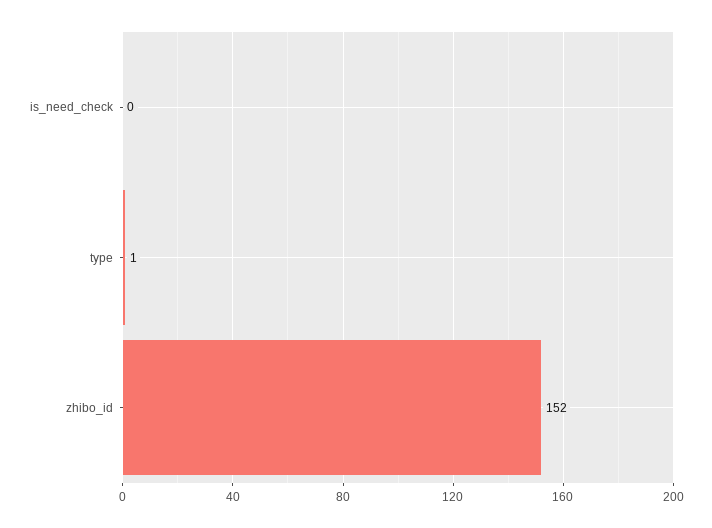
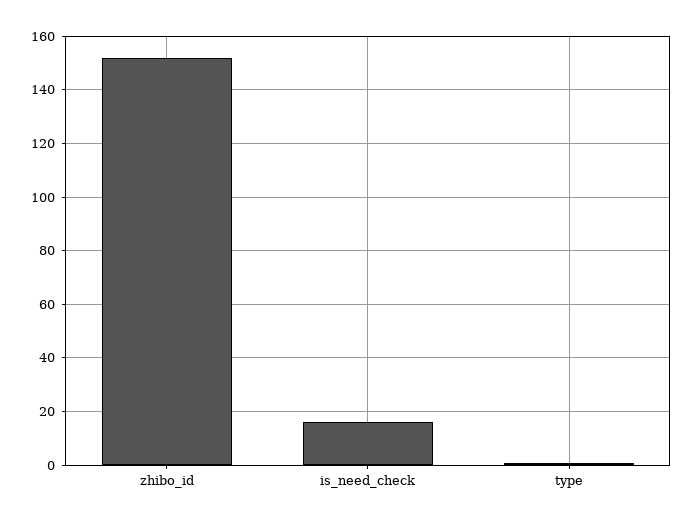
is_need_check: 0 -> 15

